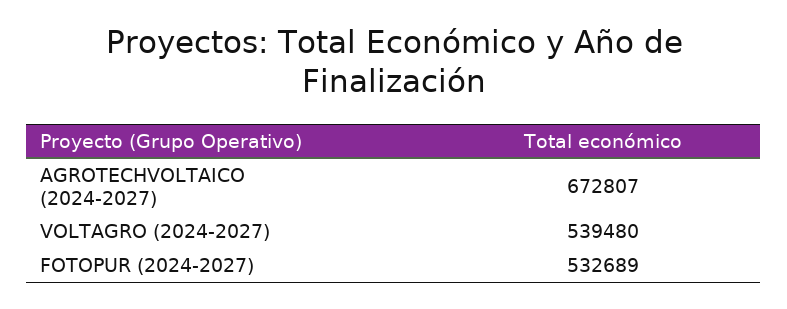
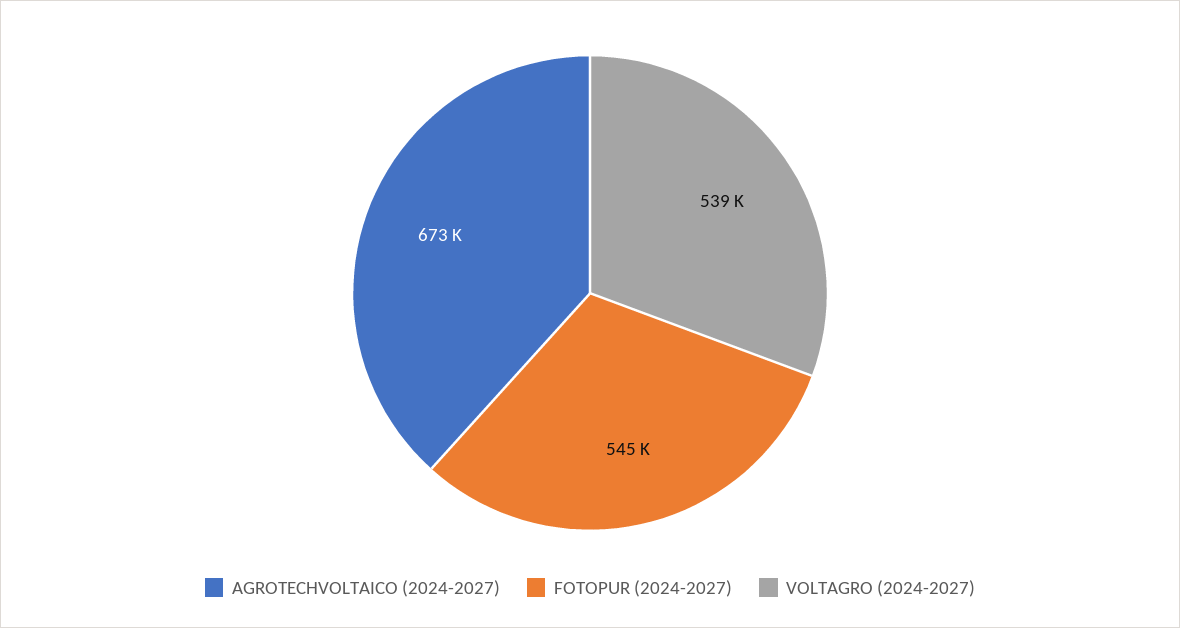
FOTOPUR (2024-2027): 532689 -> 545000

